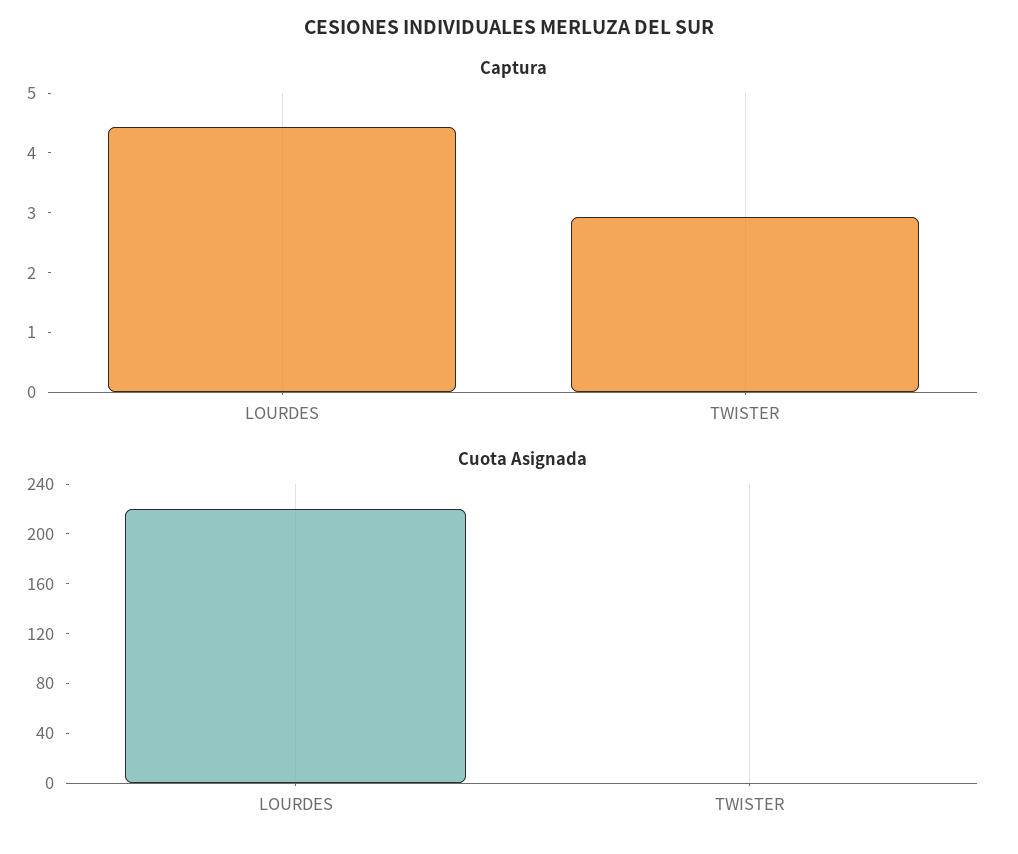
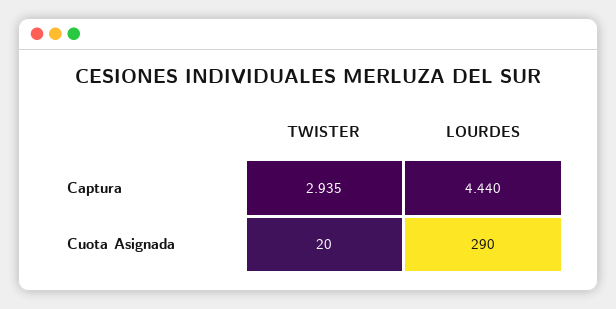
Cuota Asignada, LOURDES: 220 -> 290
Cuota Asignada, TWISTER: 0 -> 20

